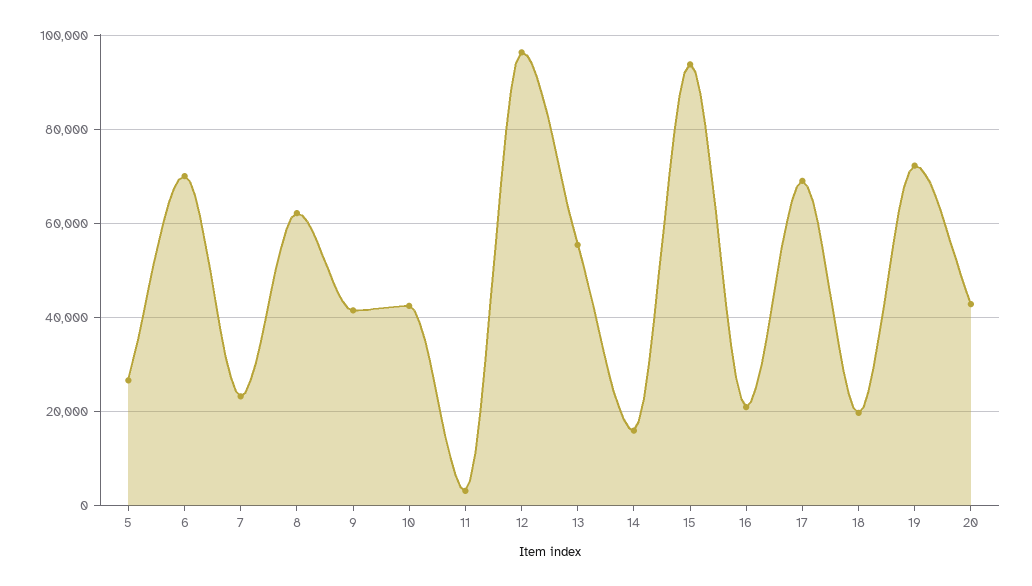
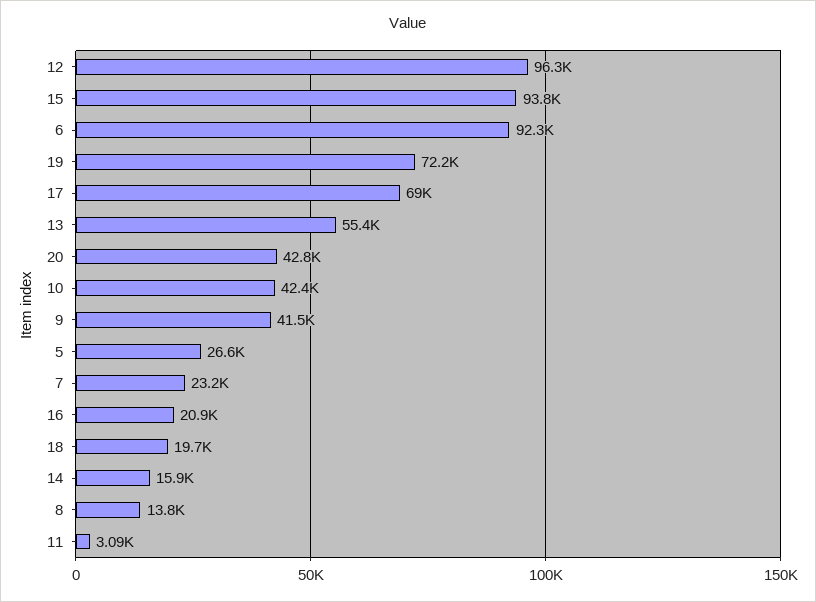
6: 70000 -> 92300
8: 62000 -> 13800

